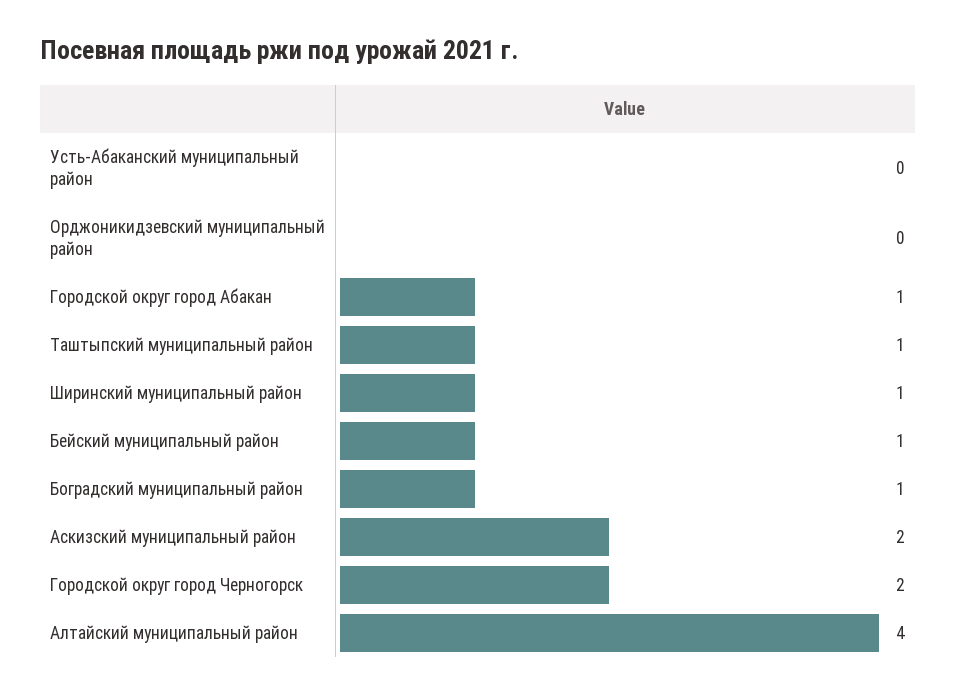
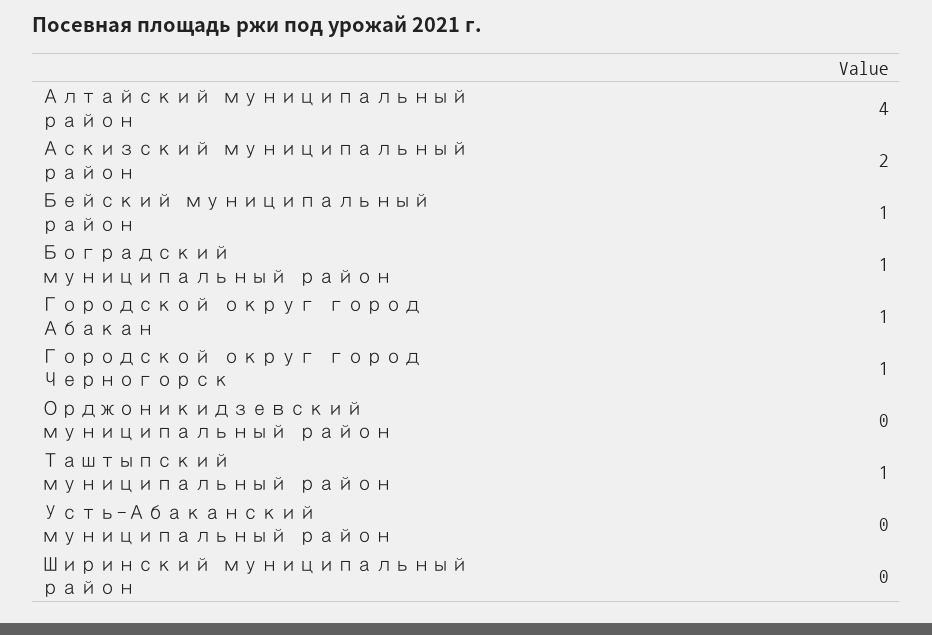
Ширинский муниципальный район: 1 -> 0
Городской округ город Черногорск: 2 -> 1

